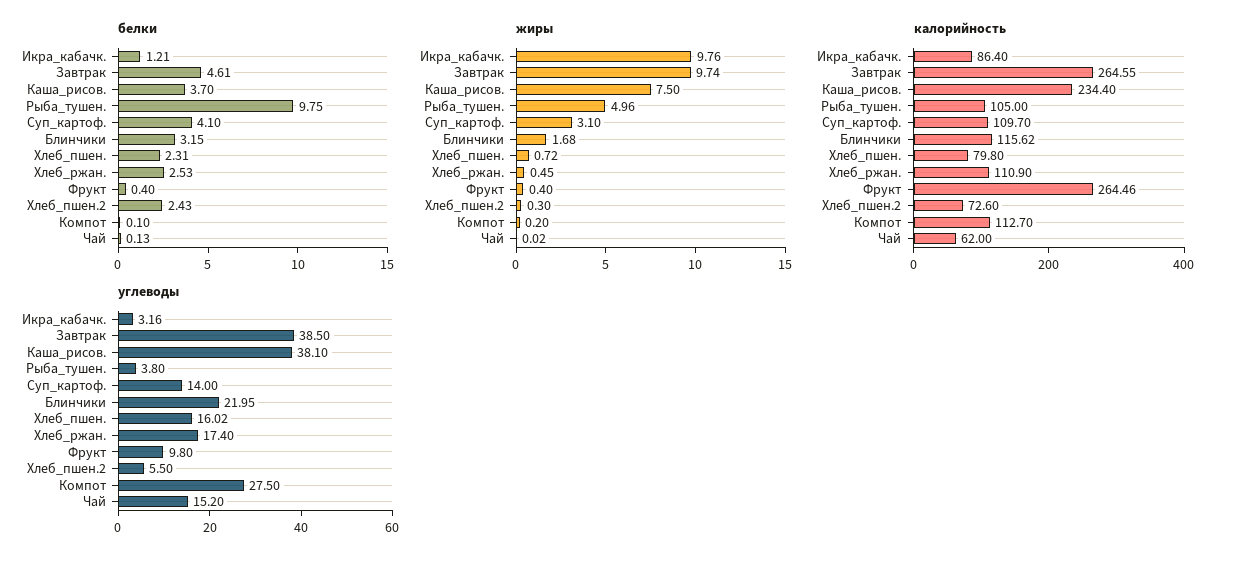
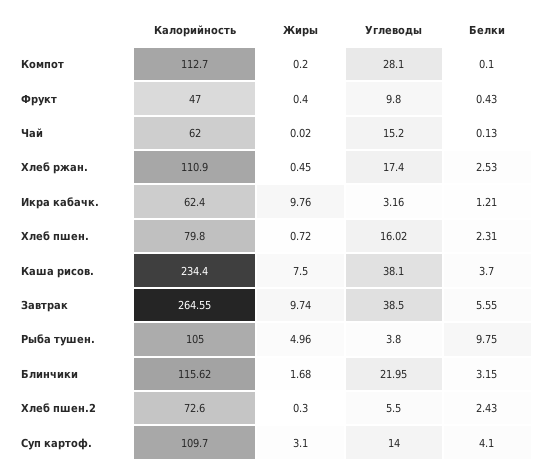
белки, Завтрак: 4.61 -> 5.55
белки, Фрукт: 0.4 -> 0.43
калорийность, Икра_кабачк.: 86.4 -> 62.4
калорийность, Фрукт: 264.46 -> 47
углеводы, Компот: 27.5 -> 28.1

